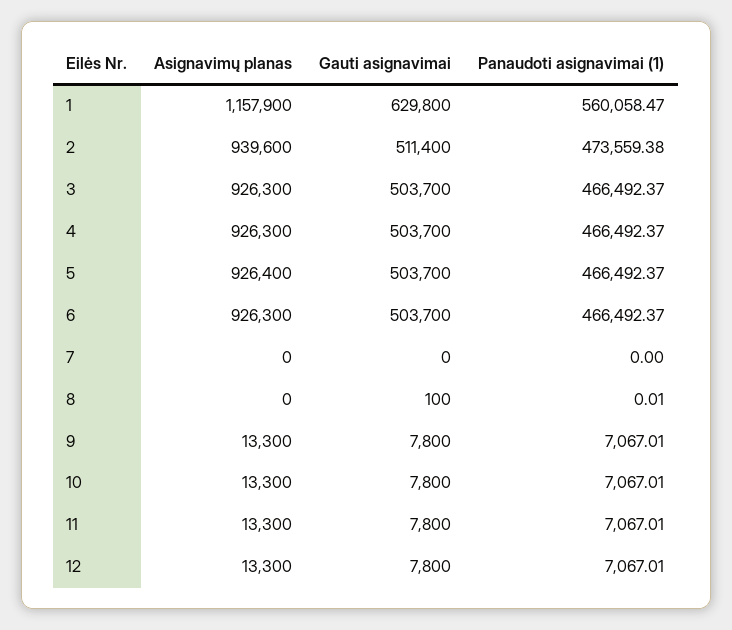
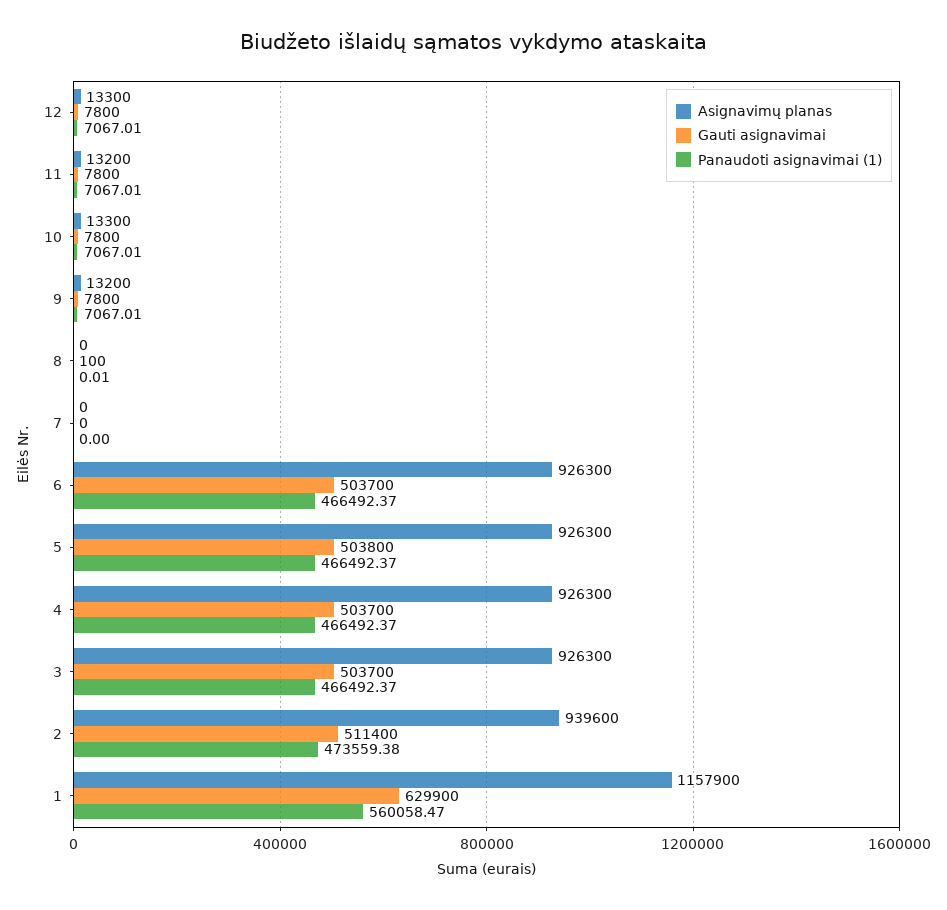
Gauti asignavimai, 1: 629800 -> 629900
Asignavimų planas, 5: 926400 -> 926300
Gauti asignavimai, 5: 503700 -> 503800
Asignavimų planas, 9: 13300 -> 13200
Asignavimų planas, 11: 13300 -> 13200

